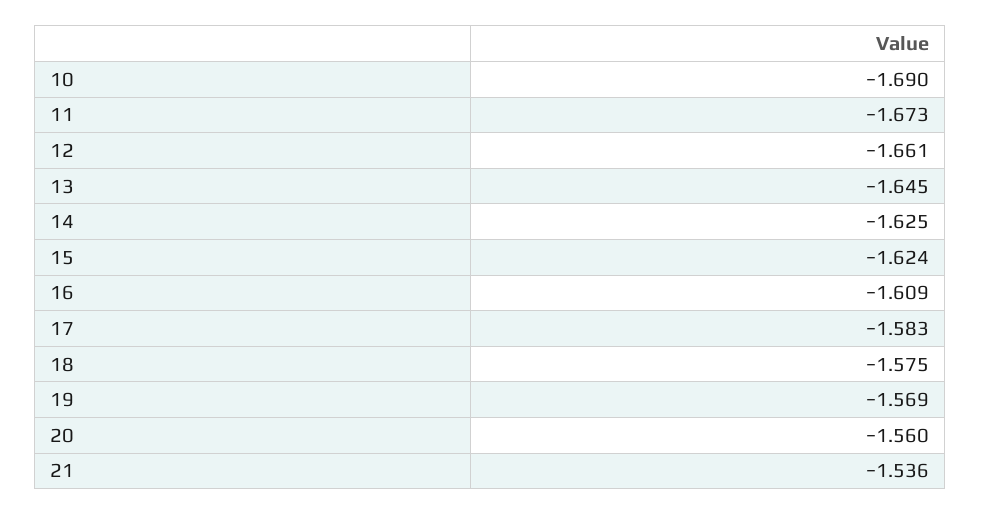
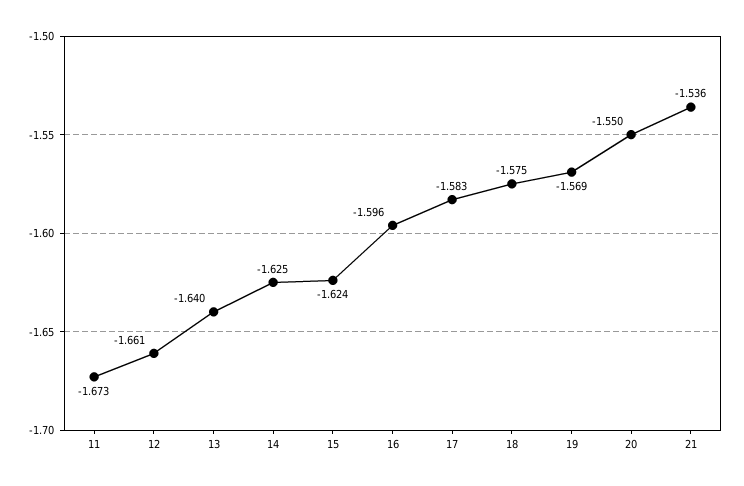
10: -1.69 -> none
13: -1.645 -> -1.64
16: -1.609 -> -1.596
20: -1.56 -> -1.55

